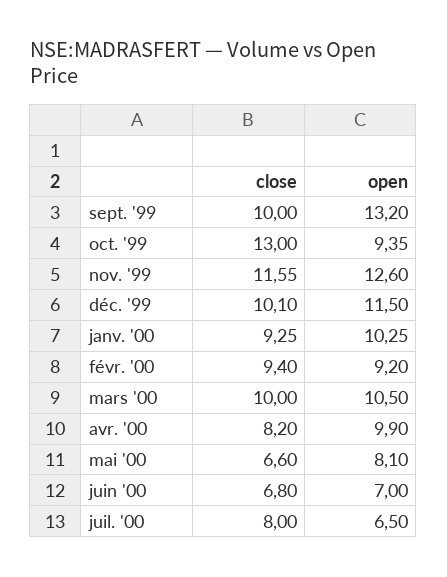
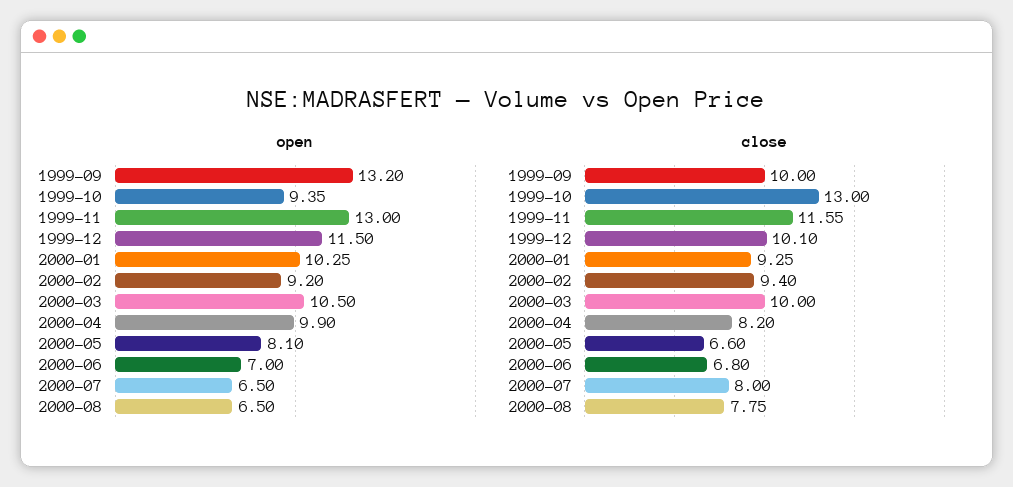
open, nov. '99: 12.6 -> 13
open, 2000-08: none -> 6.5
close, 2000-08: none -> 7.75

